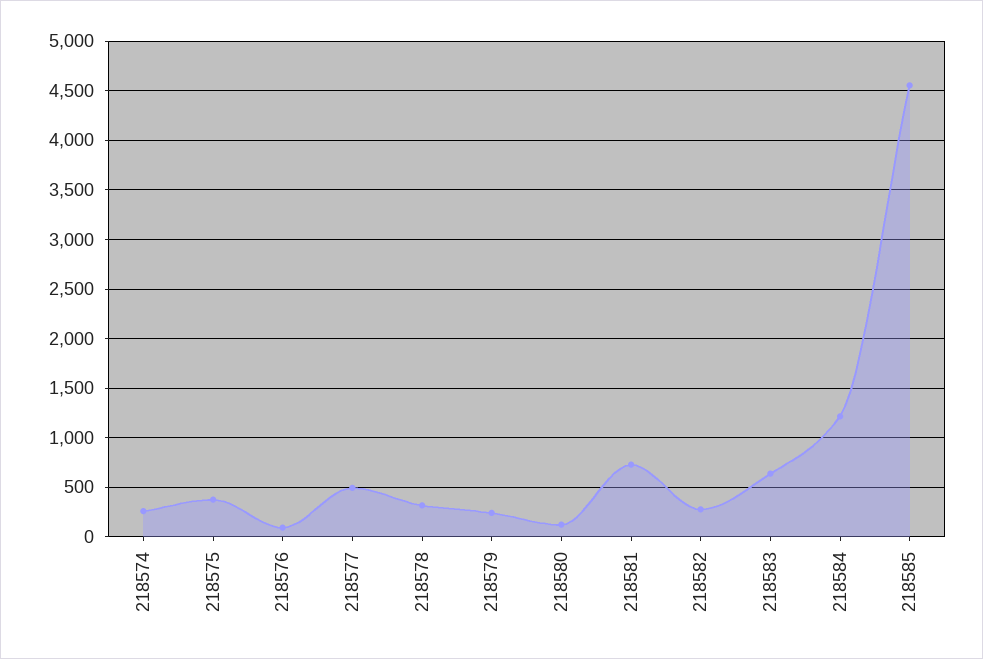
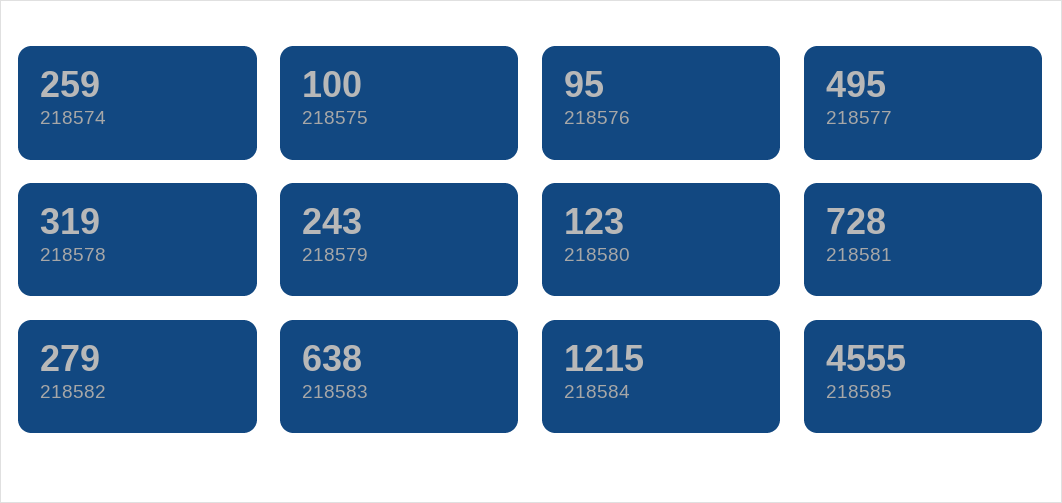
218575: 400 -> 100

